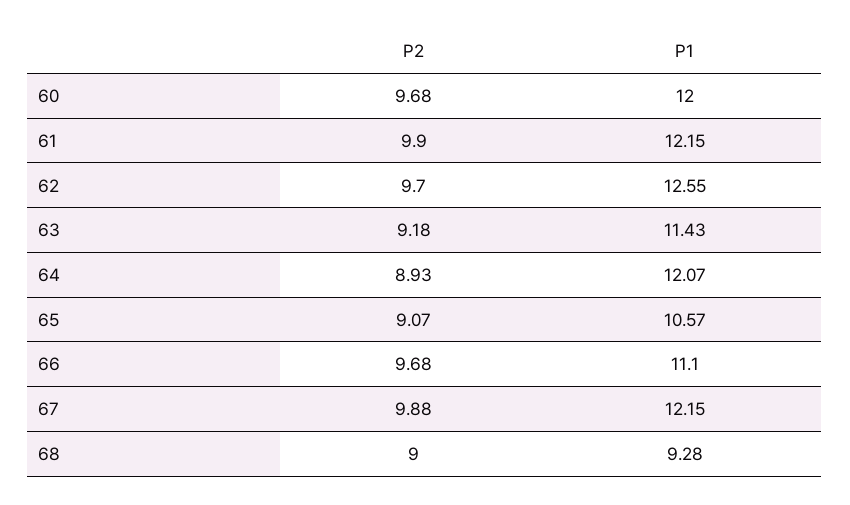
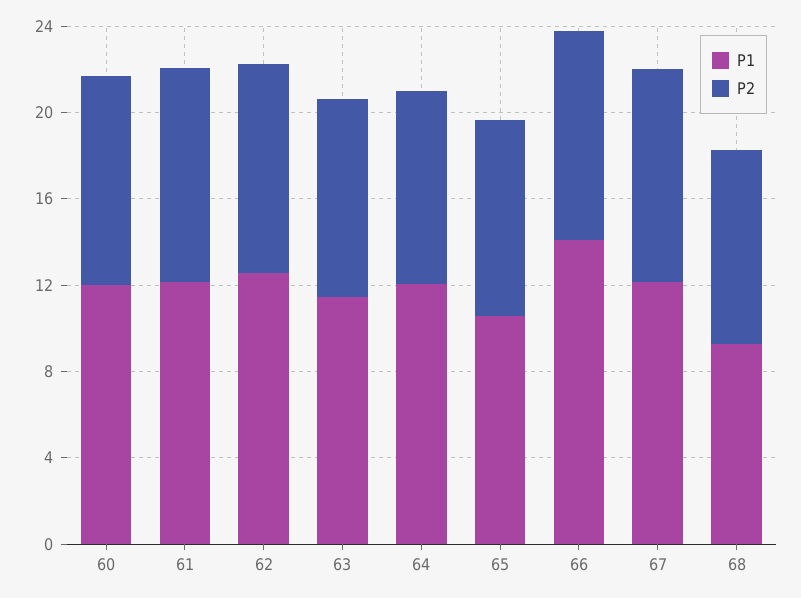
P1, 66: 11.1 -> 14

